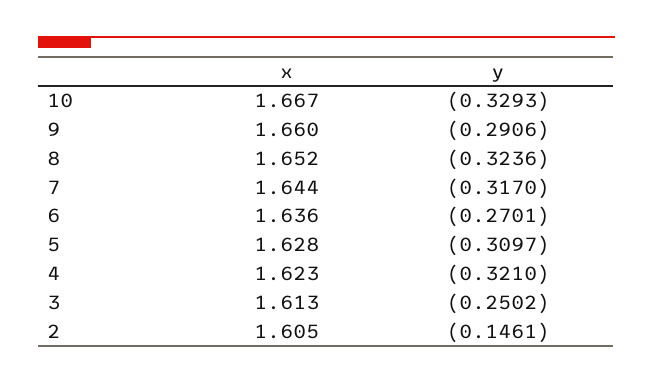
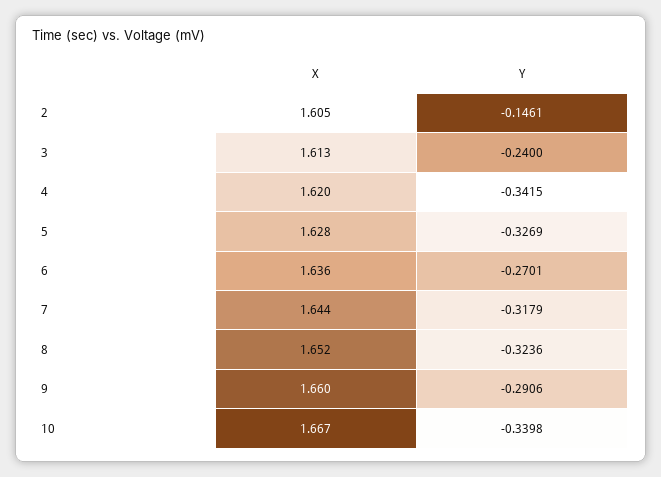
y, 10: -0.3293 -> -0.3398
y, 7: -0.317 -> -0.3179
y, 5: -0.3097 -> -0.3269
x, 4: 1.623 -> 1.62
y, 4: -0.321 -> -0.3415
y, 3: -0.2502 -> -0.24

